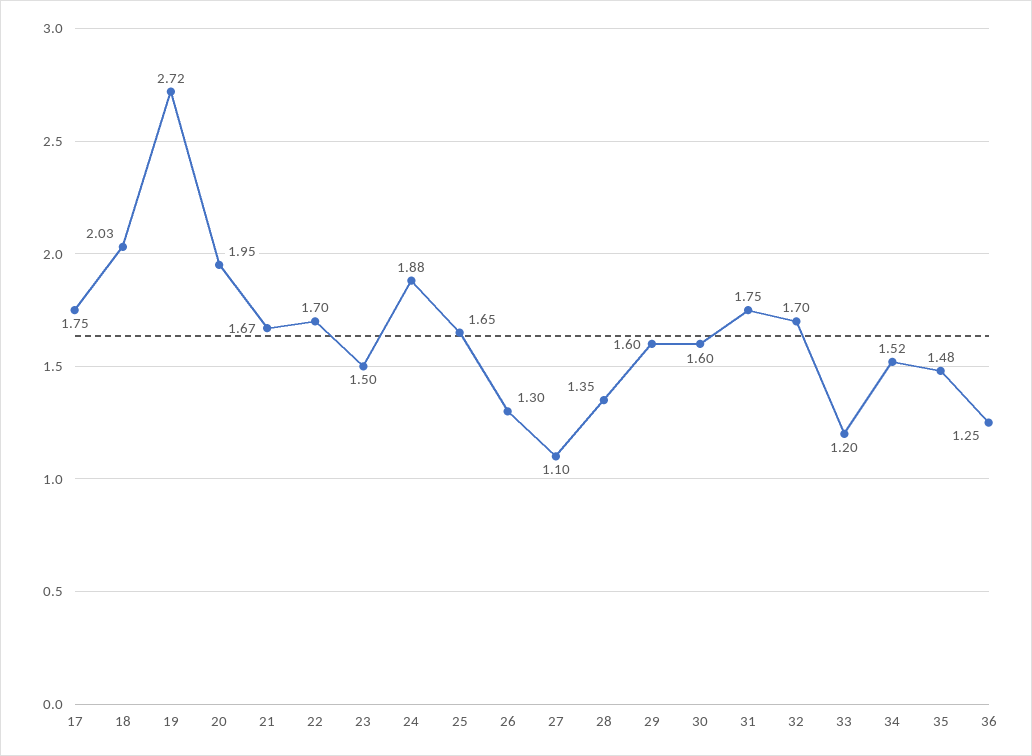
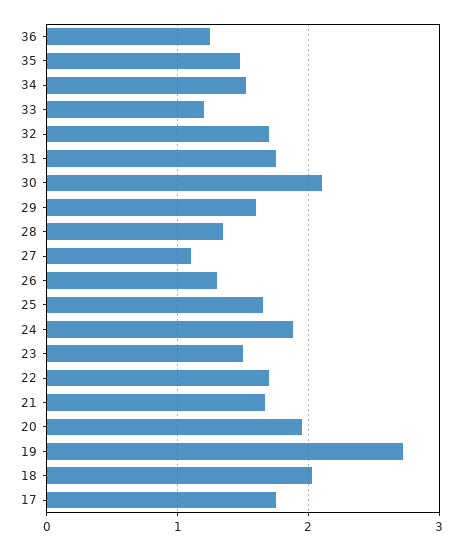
30: 1.6 -> 2.1

